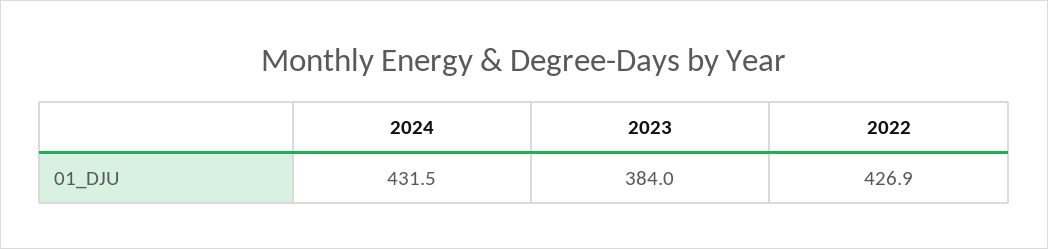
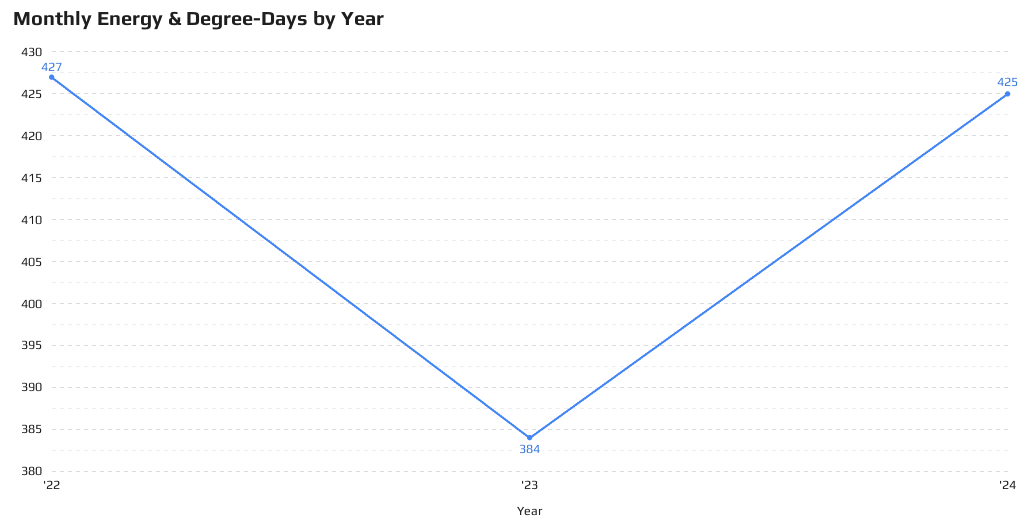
2024: 431.5 -> 425

